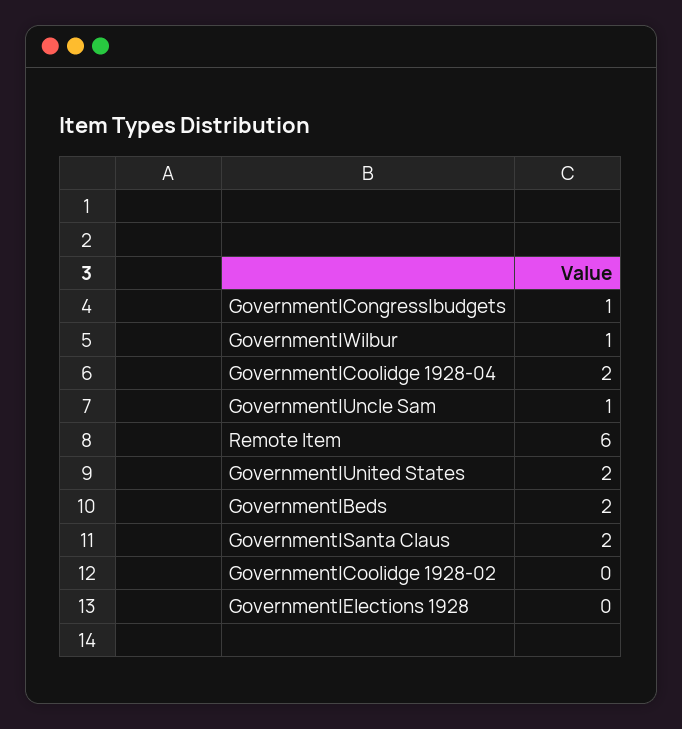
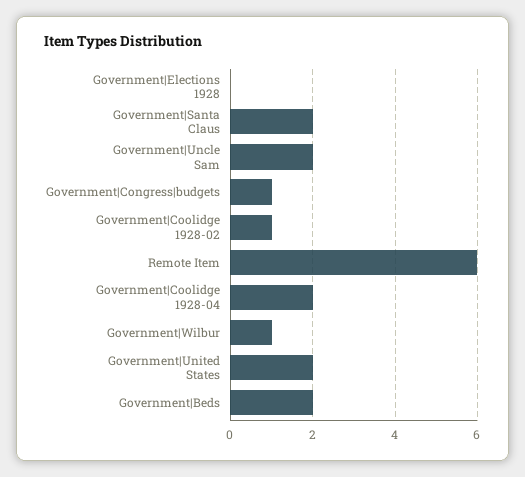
Government|Uncle Sam: 1 -> 2
Government|Coolidge 1928-02: 0 -> 1

